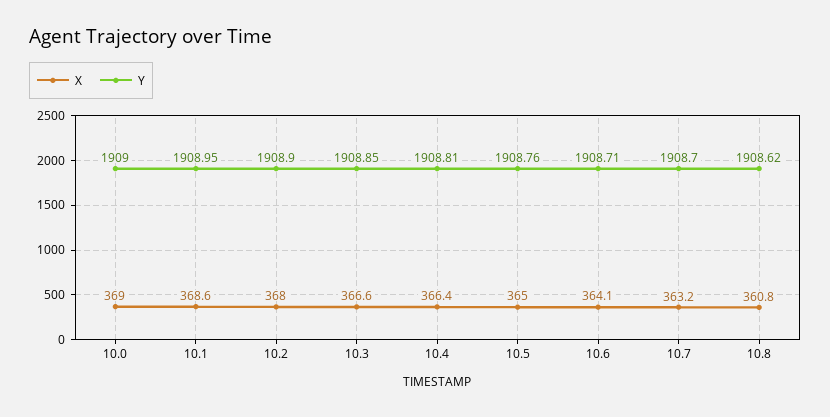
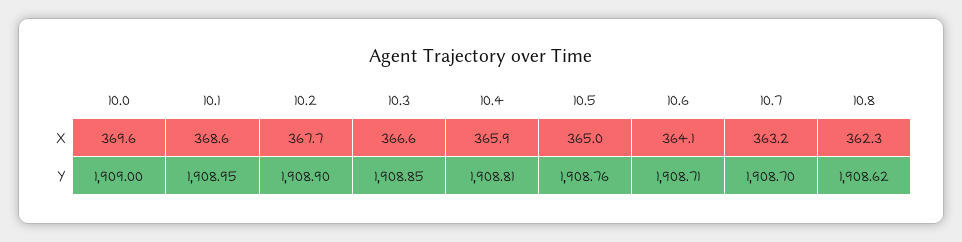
X, 10.0: 369 -> 369.6
X, 10.2: 368 -> 367.7
X, 10.4: 366.4 -> 365.9
X, 10.8: 360.8 -> 362.3

